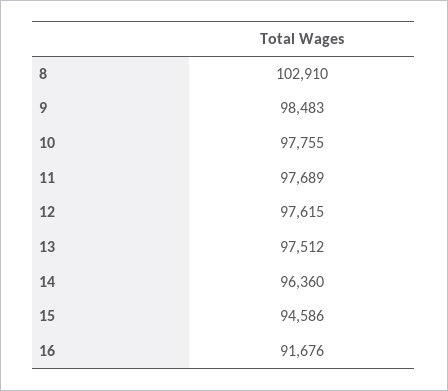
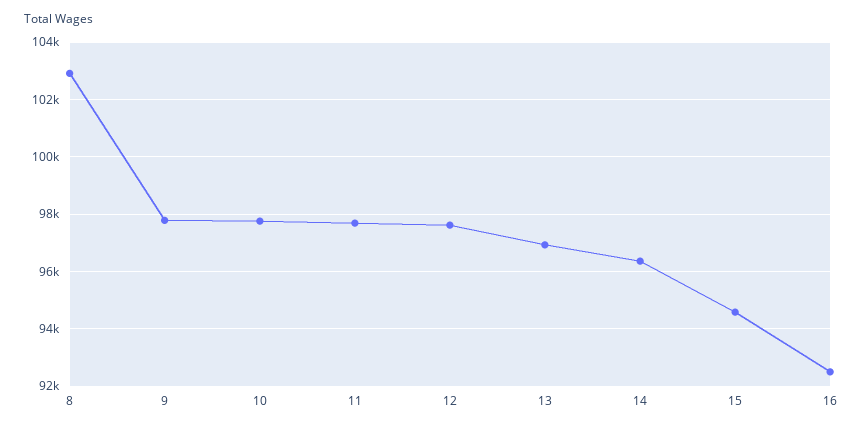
9: 98483 -> 97750
13: 97512 -> 97000
16: 91676 -> 92500

